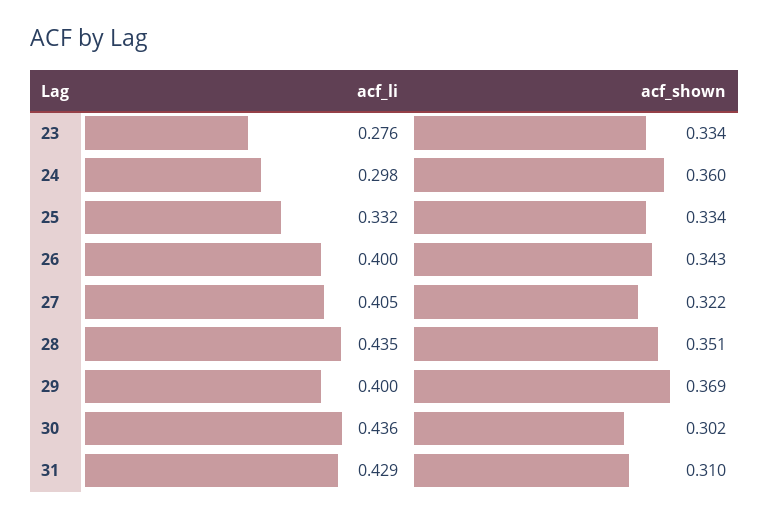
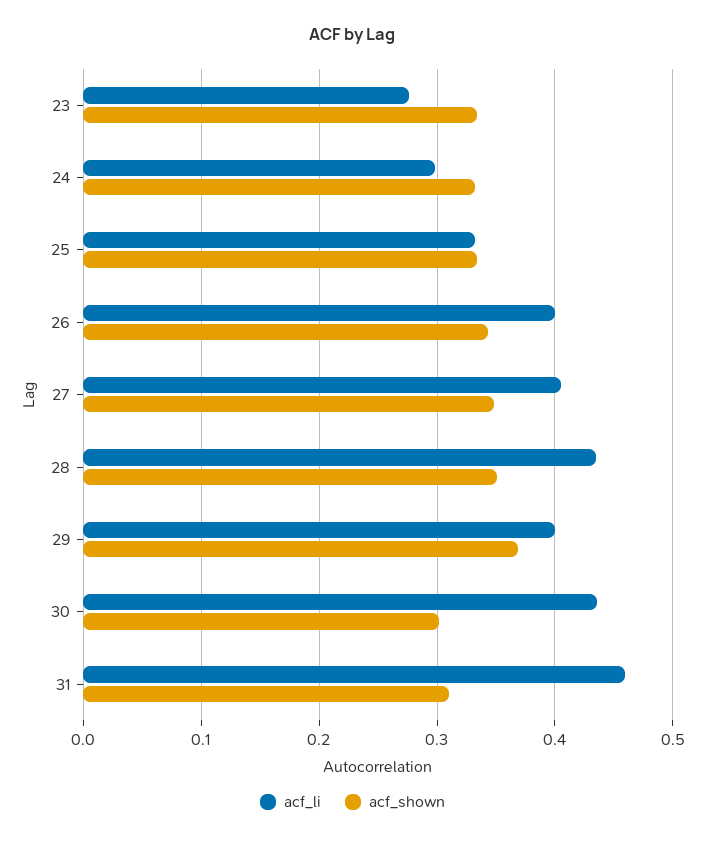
acf_shown, 24: 0.36 -> 0.33
acf_shown, 27: 0.322 -> 0.35
acf_li, 31: 0.429 -> 0.46

